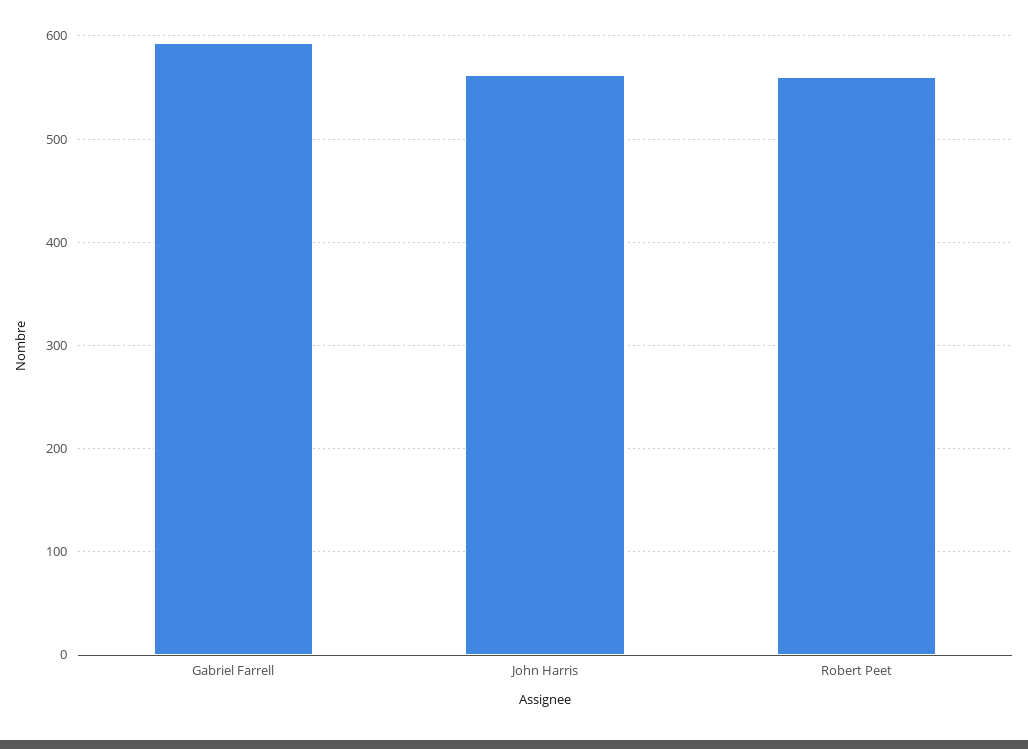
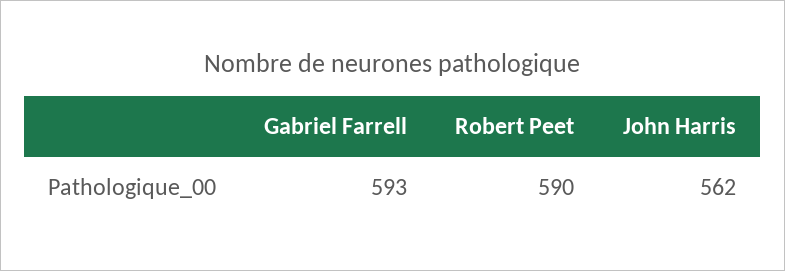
Robert Peet: 560 -> 590

